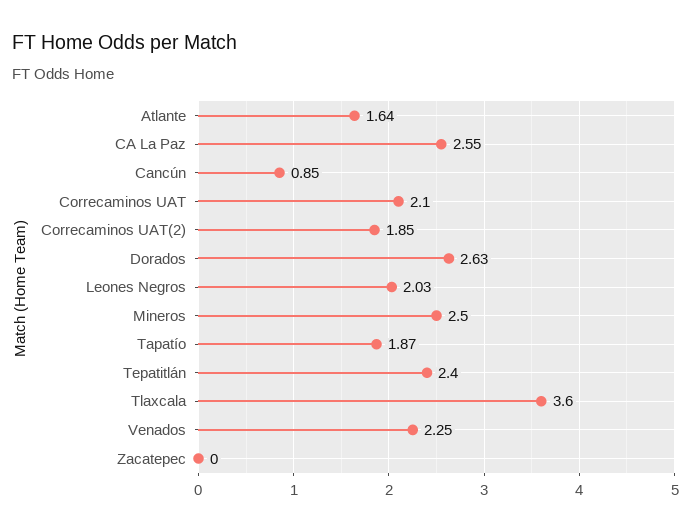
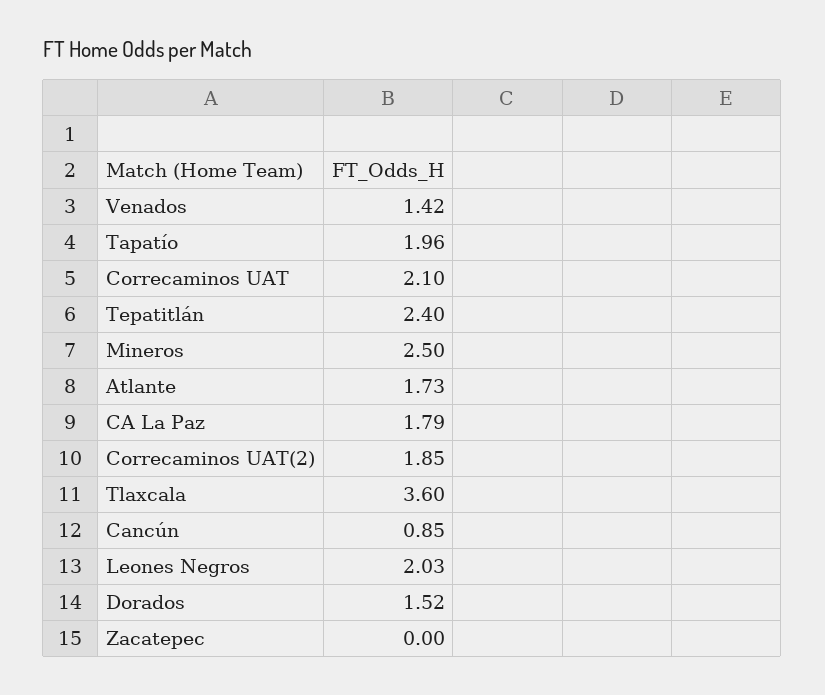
Atlante: 1.64 -> 1.73
CA La Paz: 2.55 -> 1.79
Dorados: 2.63 -> 1.52
Tapatío: 1.87 -> 1.96
Venados: 2.25 -> 1.42

